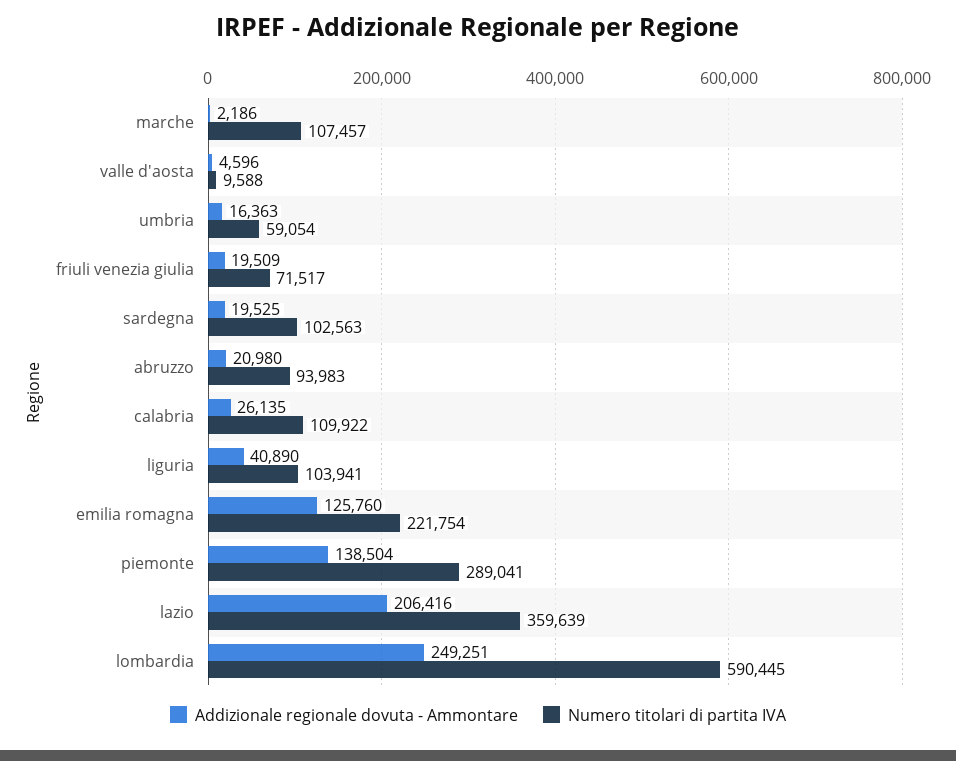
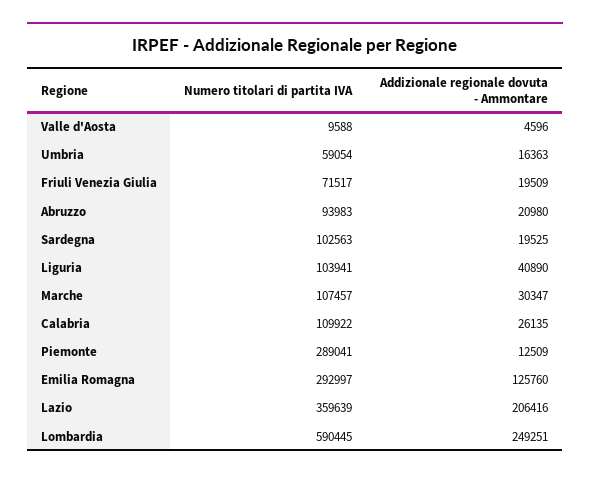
Addizionale regionale dovuta - Ammontare, marche: 2186 -> 30347
Numero titolari di partita IVA, emilia romagna: 221754 -> 292997
Addizionale regionale dovuta - Ammontare, piemonte: 138504 -> 12509

